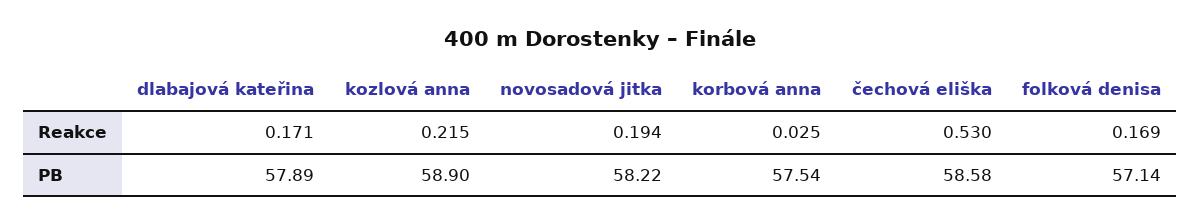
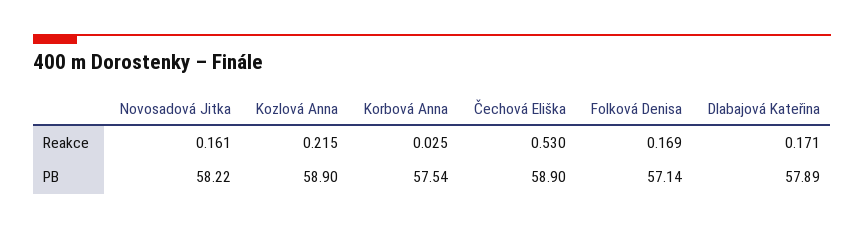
novosadová jitka, Reakce: 0.194 -> 0.161
čechová eliška, PB: 58.58 -> 58.9

